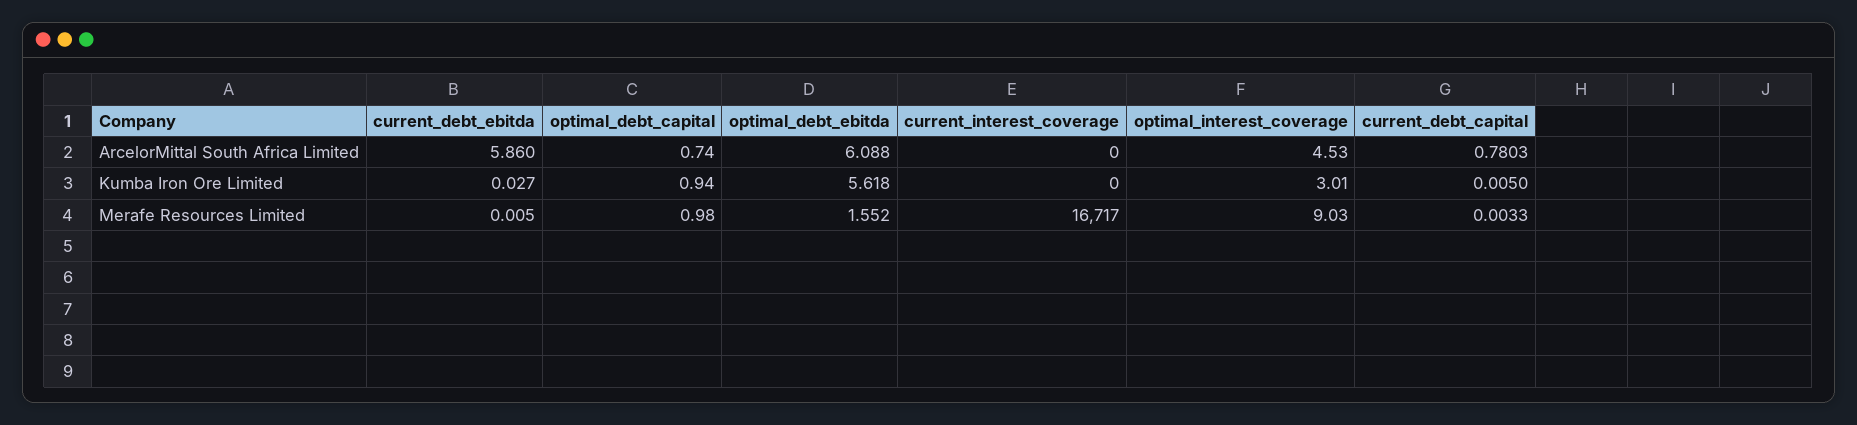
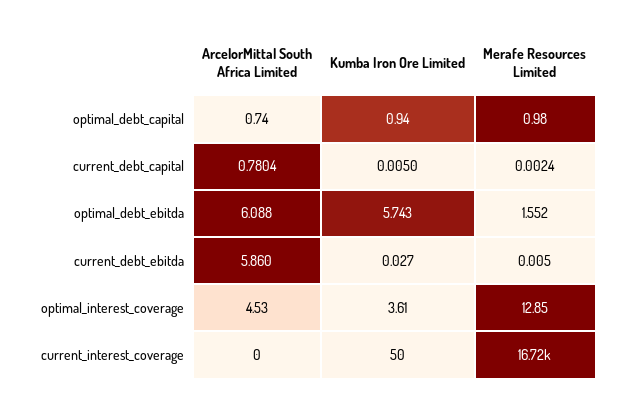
current_debt_capital, ArcelorMittal South Africa Limited: 0.7803 -> 0.7804
optimal_debt_ebitda, Kumba Iron Ore Limited: 5.618 -> 5.743
current_interest_coverage, Kumba Iron Ore Limited: 0 -> 50
optimal_interest_coverage, Kumba Iron Ore Limited: 3.01 -> 3.61
optimal_interest_coverage, Merafe Resources Limited: 9.03 -> 12.85
current_debt_capital, Merafe Resources Limited: 0.0033 -> 0.0024

